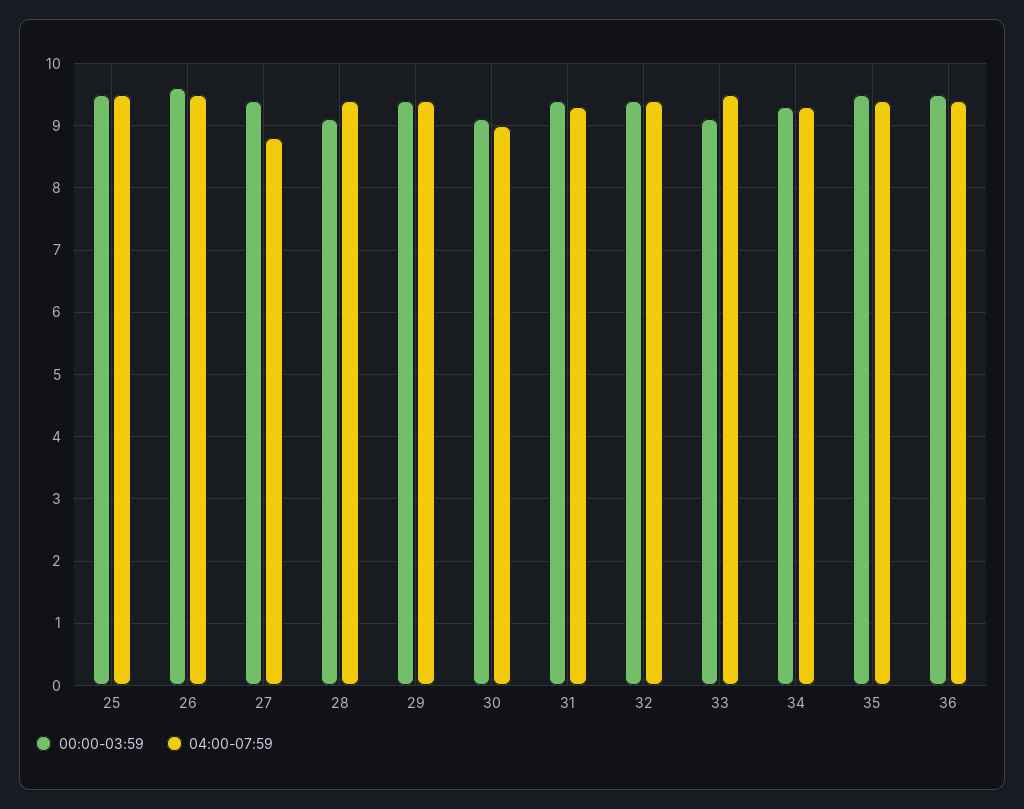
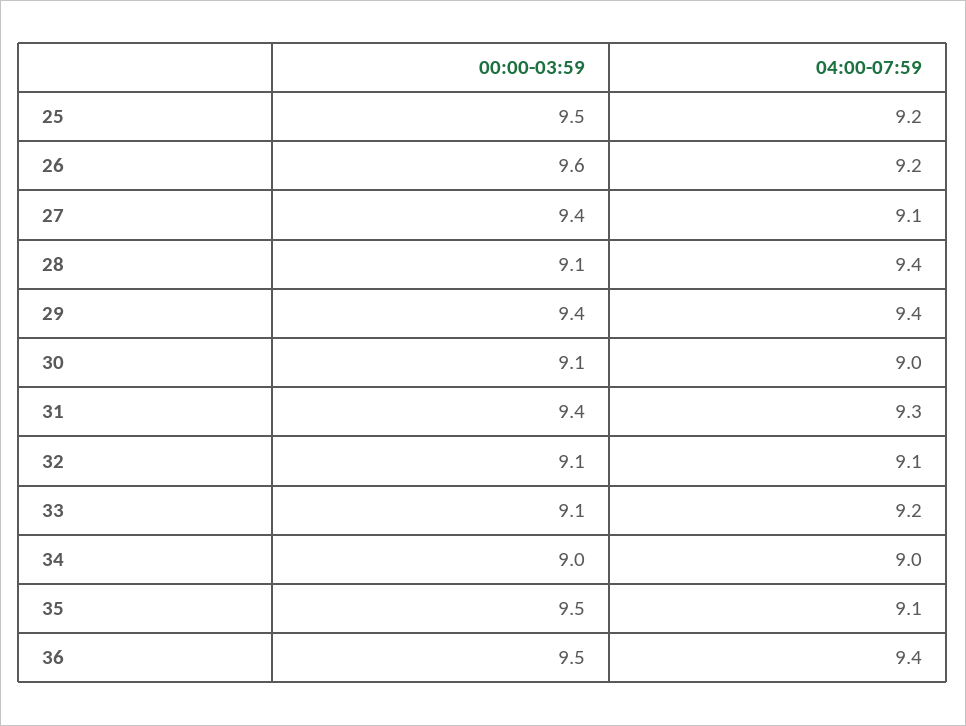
04:00-07:59, 25: 9.5 -> 9.2
04:00-07:59, 26: 9.5 -> 9.2
04:00-07:59, 27: 8.8 -> 9.1
00:00-03:59, 32: 9.4 -> 9.1
04:00-07:59, 32: 9.4 -> 9.1
04:00-07:59, 33: 9.5 -> 9.2
00:00-03:59, 34: 9.3 -> 9
04:00-07:59, 34: 9.3 -> 9
04:00-07:59, 35: 9.4 -> 9.1

